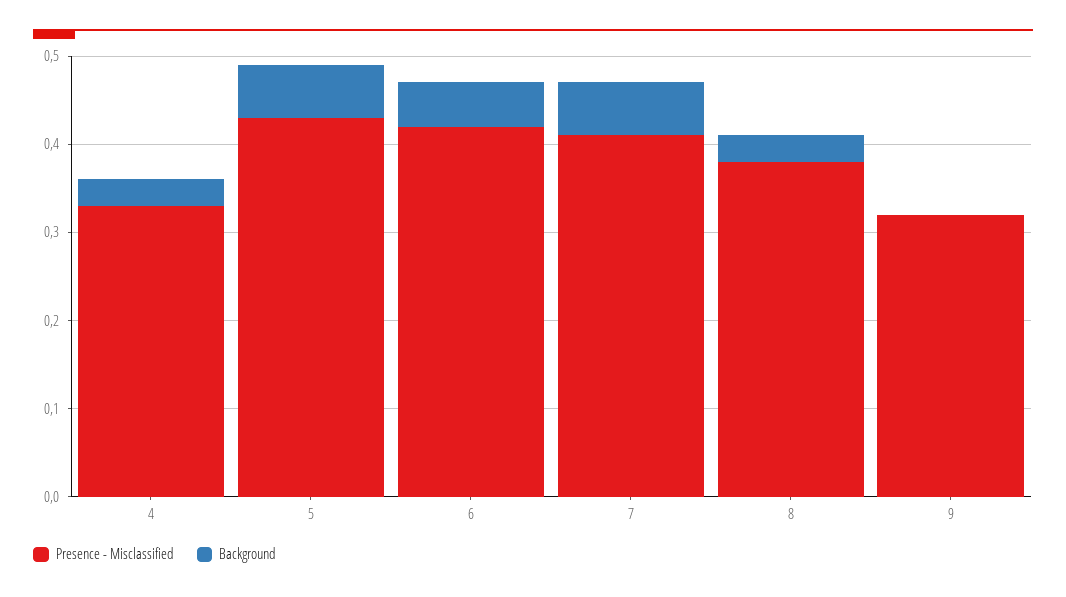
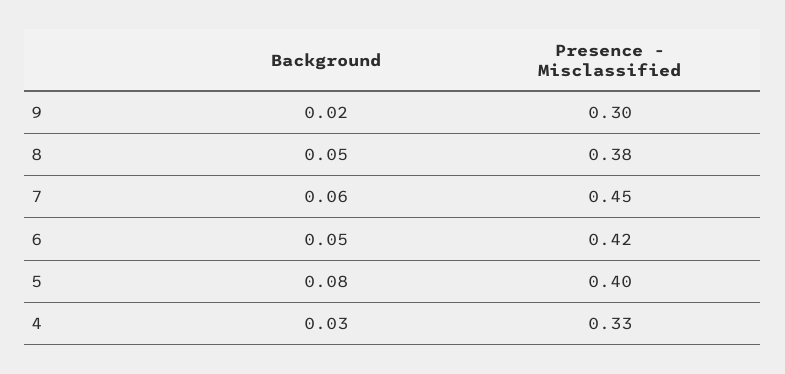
Presence - Misclassified, 5: 0.43 -> 0.4
Background, 5: 0.06 -> 0.08
Presence - Misclassified, 7: 0.41 -> 0.45
Background, 8: 0.03 -> 0.05
Presence - Misclassified, 9: 0.32 -> 0.3
Background, 9: 0 -> 0.02

